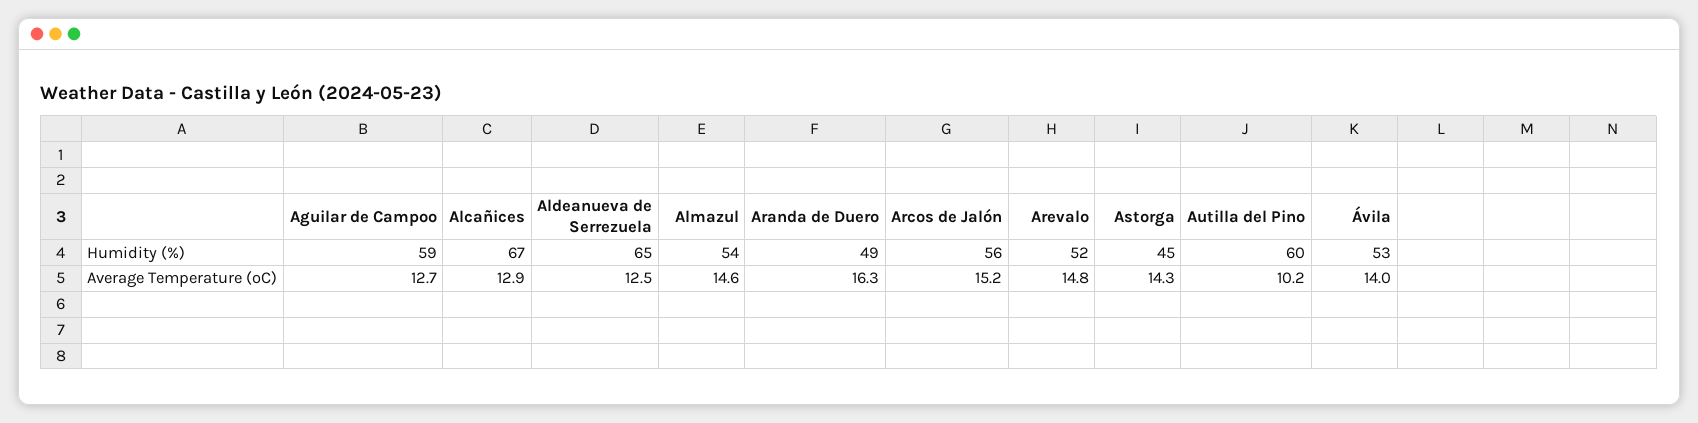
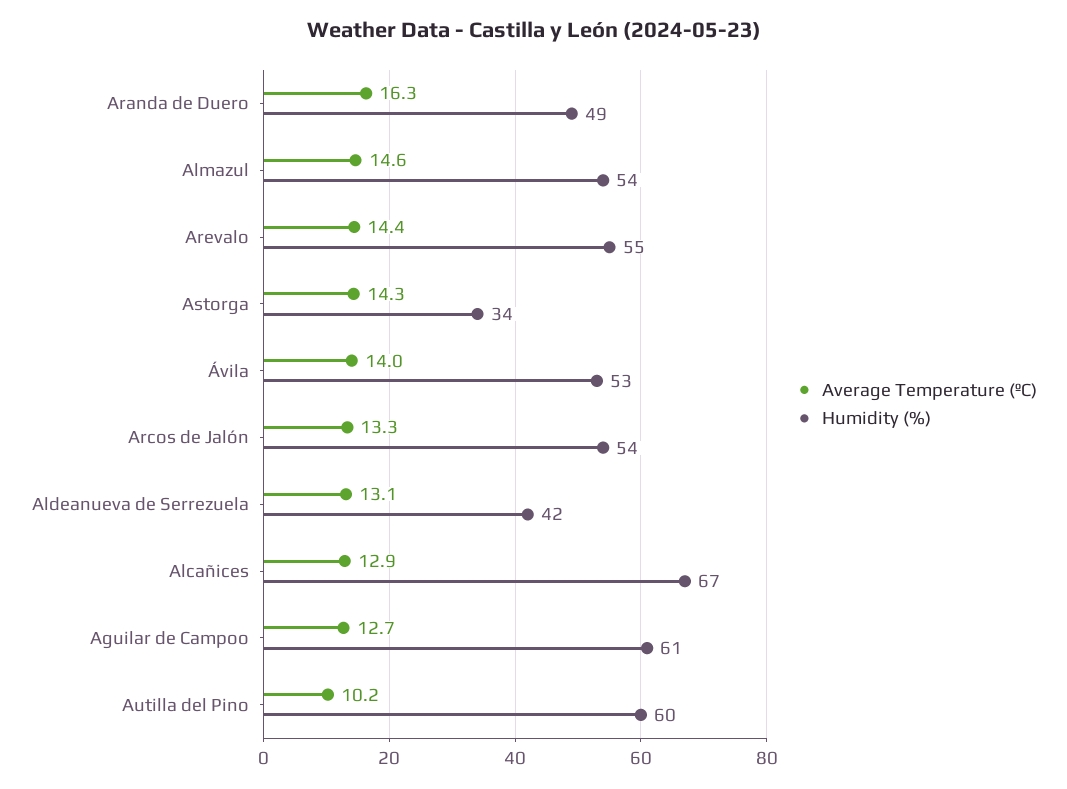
Humidity (%), Aguilar de Campoo: 59 -> 61
Humidity (%), Aldeanueva de Serrezuela: 65 -> 42
Humidity (%), Arcos de Jalón: 56 -> 54
Humidity (%), Arevalo: 52 -> 55
Humidity (%), Astorga: 45 -> 34
Average Temperature (ºC), Aldeanueva de Serrezuela: 12.5 -> 13.1
Average Temperature (ºC), Arcos de Jalón: 15.2 -> 13.3
Average Temperature (ºC), Arevalo: 14.8 -> 14.4

